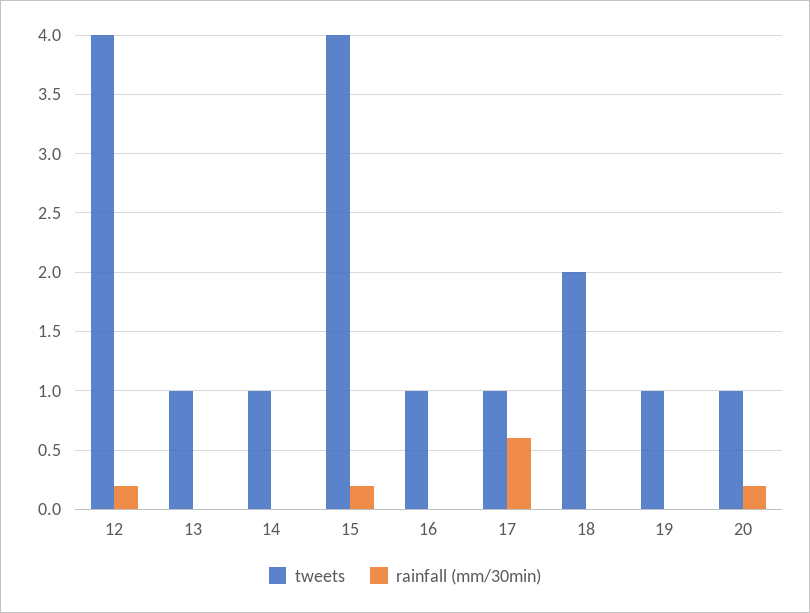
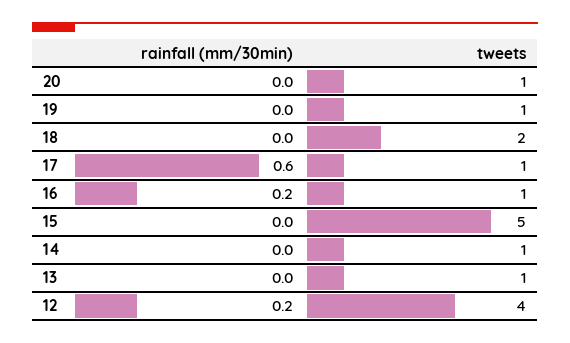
tweets, 15: 4 -> 5
rainfall (mm/30min), 15: 0.2 -> 0
rainfall (mm/30min), 16: 0 -> 0.2
rainfall (mm/30min), 20: 0.2 -> 0

